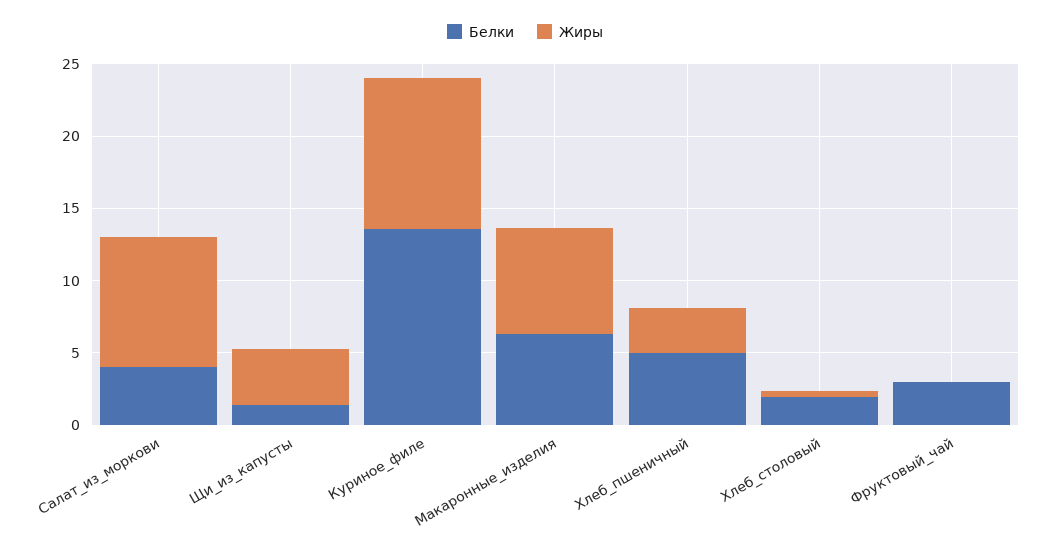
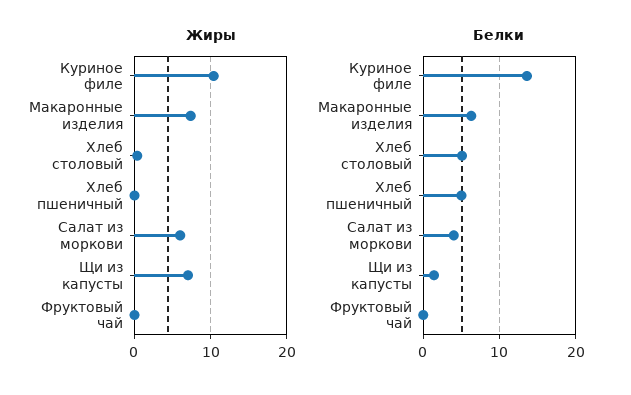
Жиры, Салат_из_моркови: 9 -> 6
Жиры, Щи_из_капусты: 4 -> 7
Жиры, Хлеб_пшеничный: 3 -> 0
Белки, Хлеб_столовый: 2 -> 5
Белки, Фруктовый_чай: 3 -> 0

